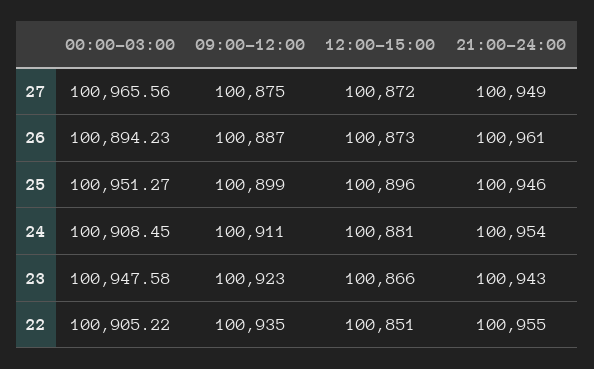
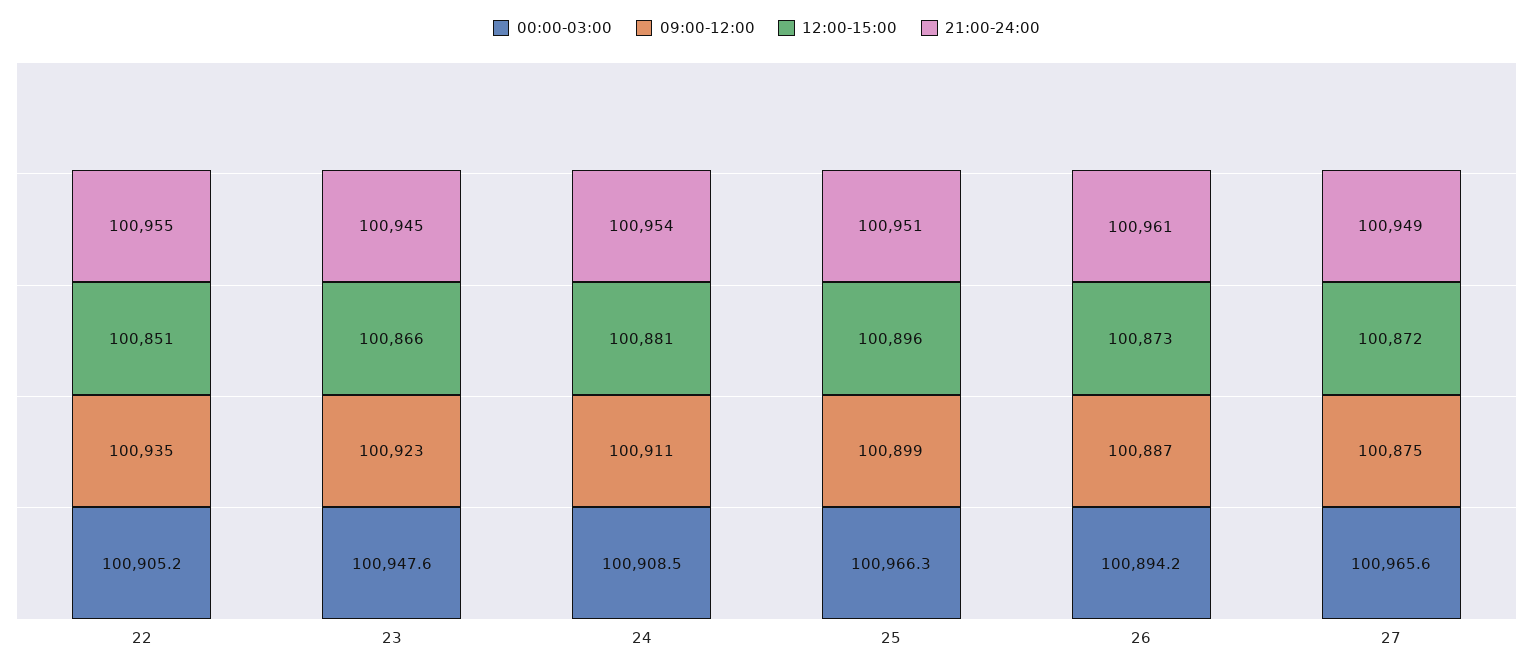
00:00-03:00, 25: 100951.27 -> 100966.3
21:00-24:00, 25: 100946 -> 100951
21:00-24:00, 23: 100943 -> 100945

